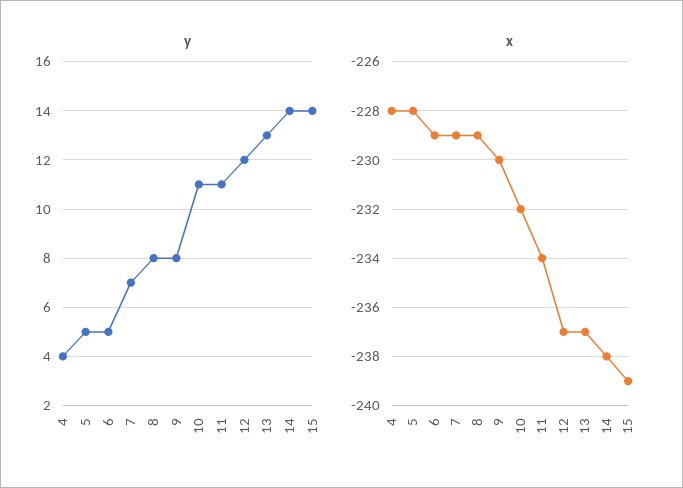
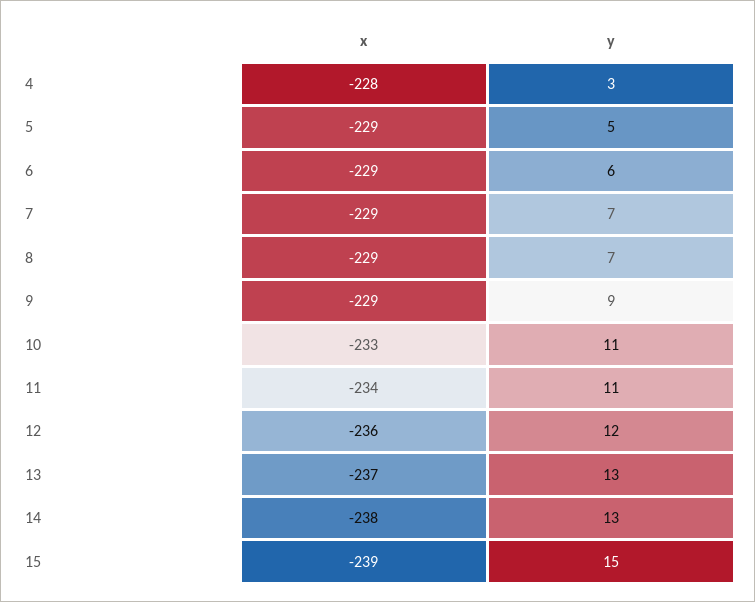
y, 4: 4 -> 3
y, 6: 5 -> 6
y, 8: 8 -> 7
y, 9: 8 -> 9
y, 14: 14 -> 13
y, 15: 14 -> 15
x, 5: -228 -> -229
x, 9: -230 -> -229
x, 10: -232 -> -233
x, 12: -237 -> -236

